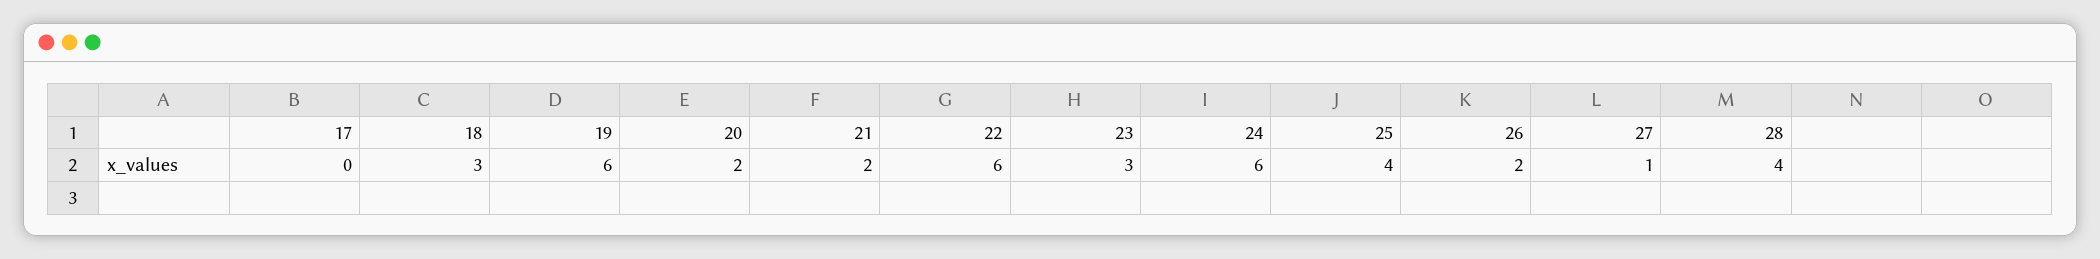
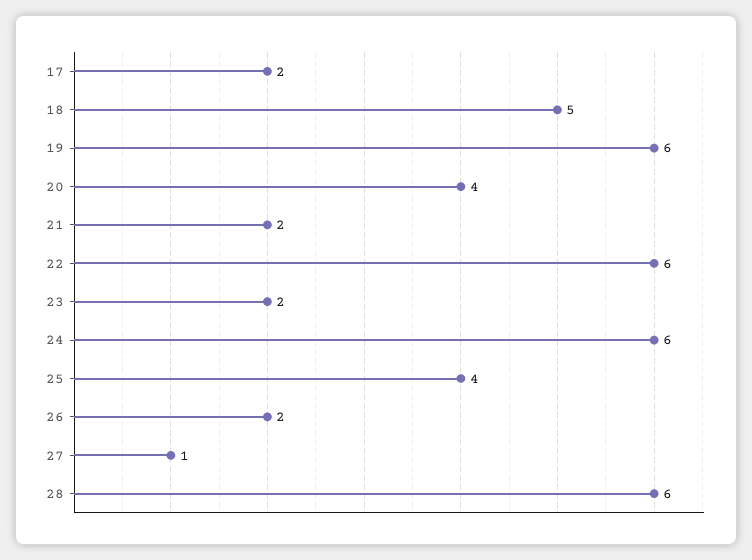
17: 0 -> 2
18: 3 -> 5
20: 2 -> 4
23: 3 -> 2
28: 4 -> 6

